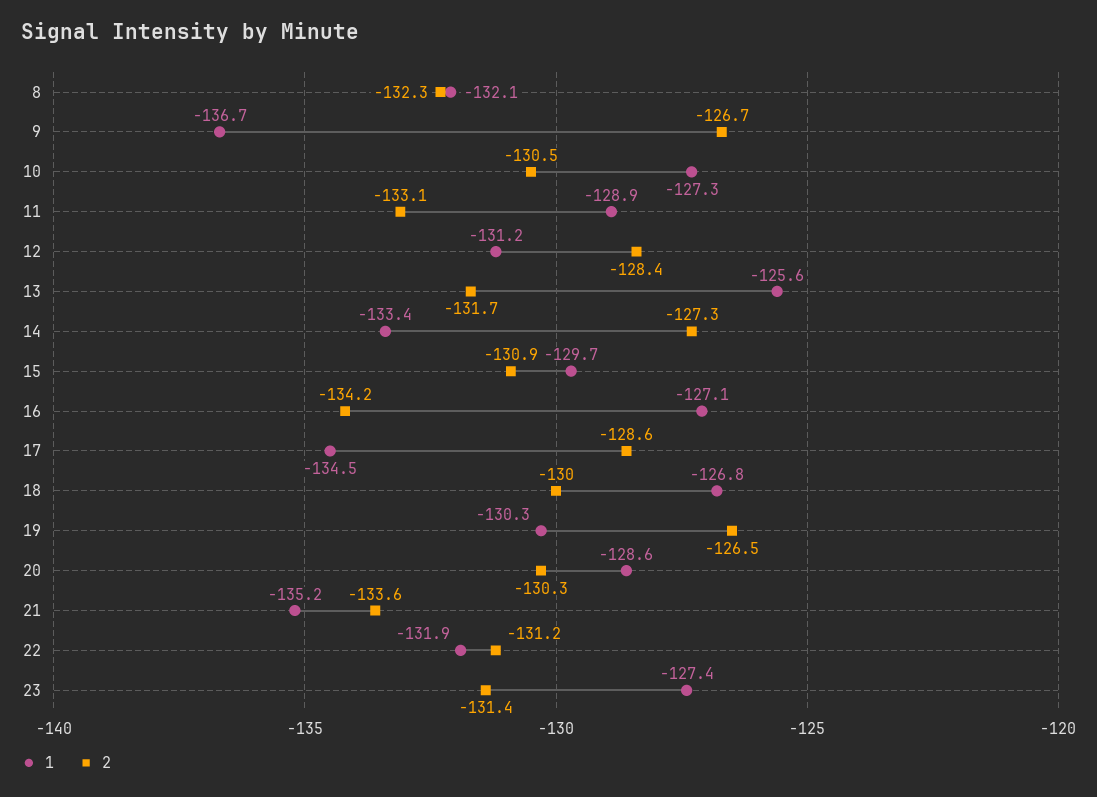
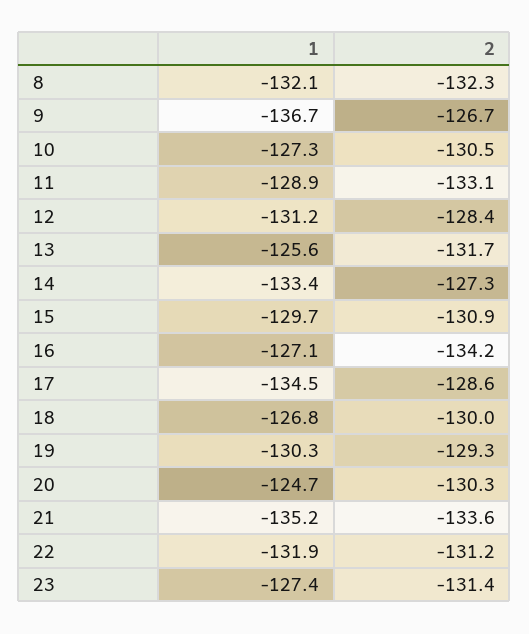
2, 19: -126.5 -> -129.3
1, 20: -128.6 -> -124.7

